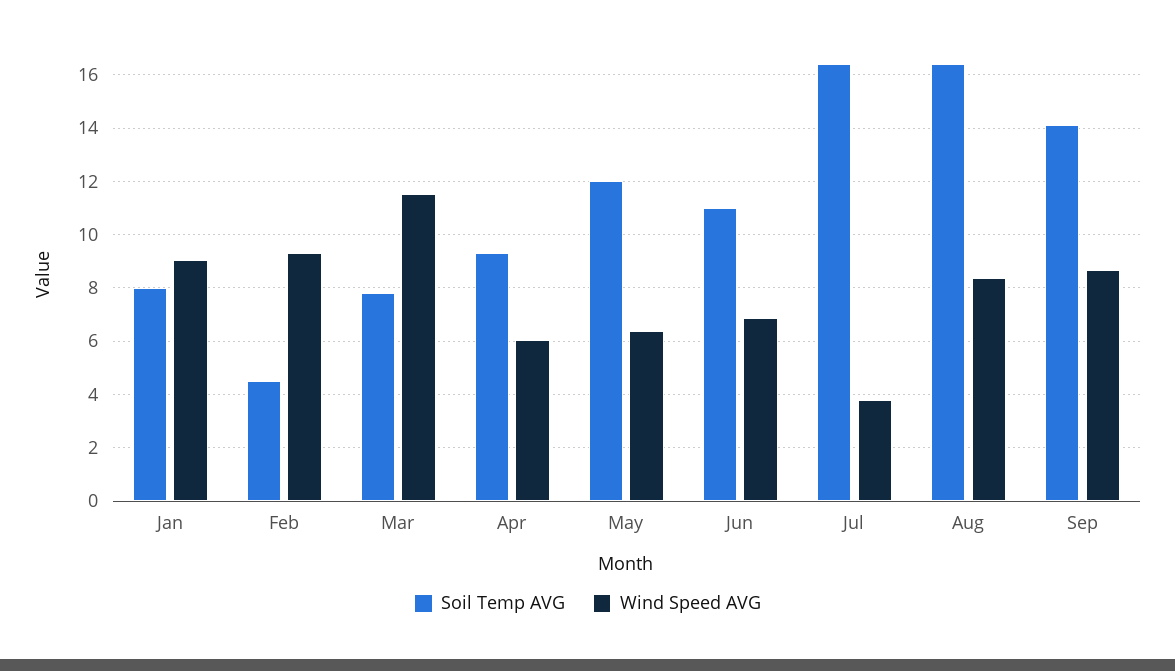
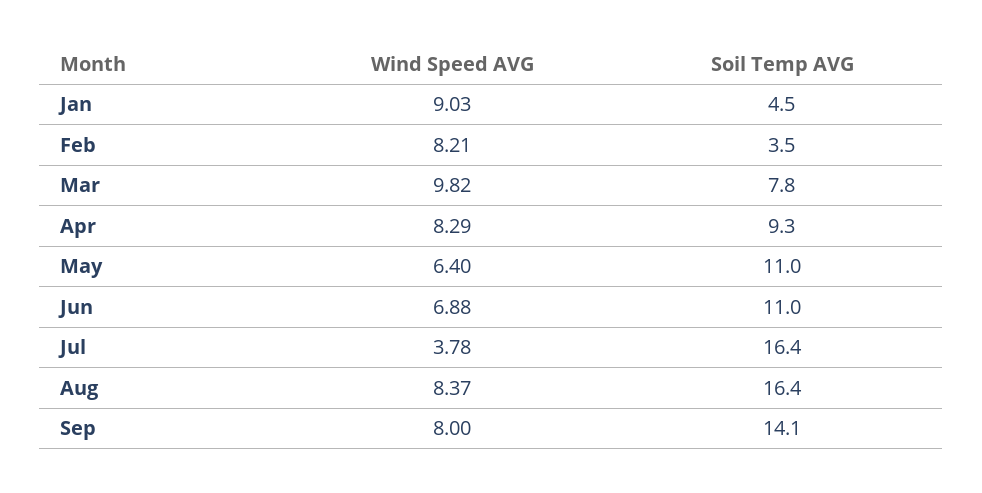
Soil Temp AVG, Jan: 8 -> 4.5
Soil Temp AVG, Feb: 4.5 -> 3.5
Wind Speed AVG, Feb: 9.25 -> 8.21
Wind Speed AVG, Mar: 11.5 -> 9.82
Wind Speed AVG, Apr: 6 -> 8.29
Soil Temp AVG, May: 12 -> 11
Wind Speed AVG, Sep: 8.75 -> 8

